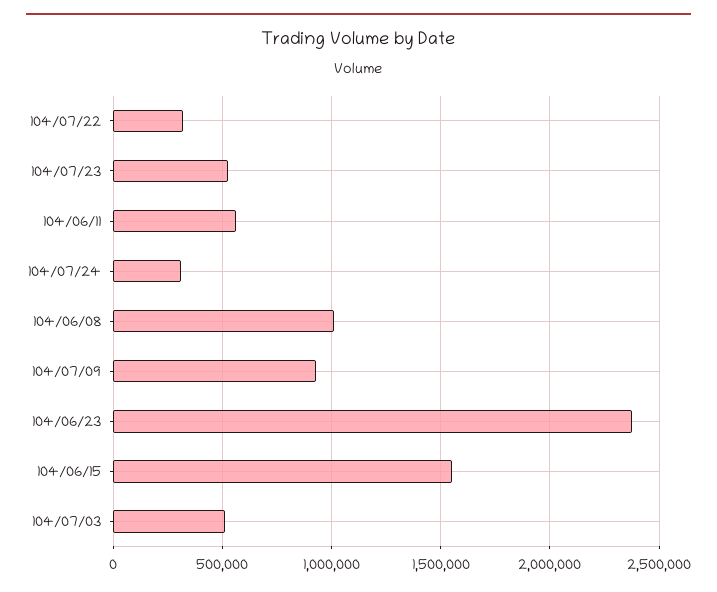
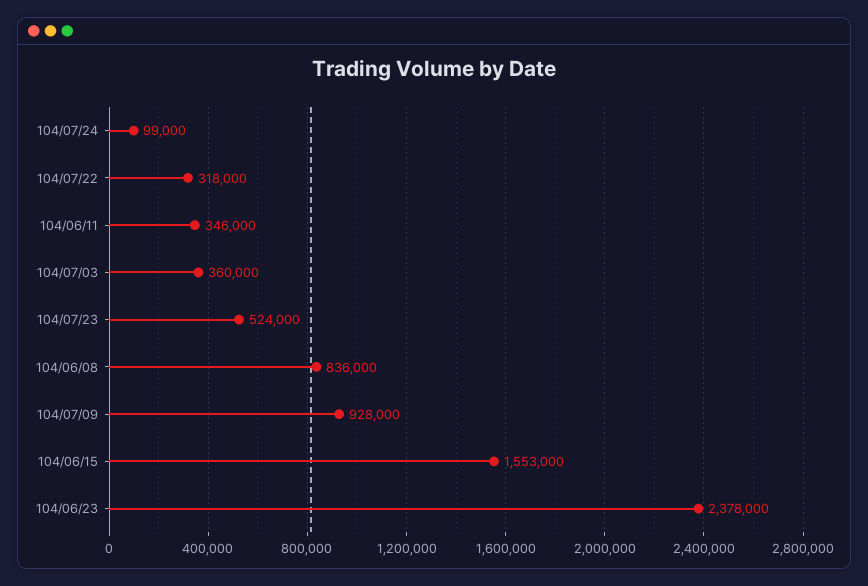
104/06/11: 550000 -> 346000
104/07/24: 300000 -> 99000
104/06/08: 1000000 -> 836000
104/07/03: 500000 -> 360000

